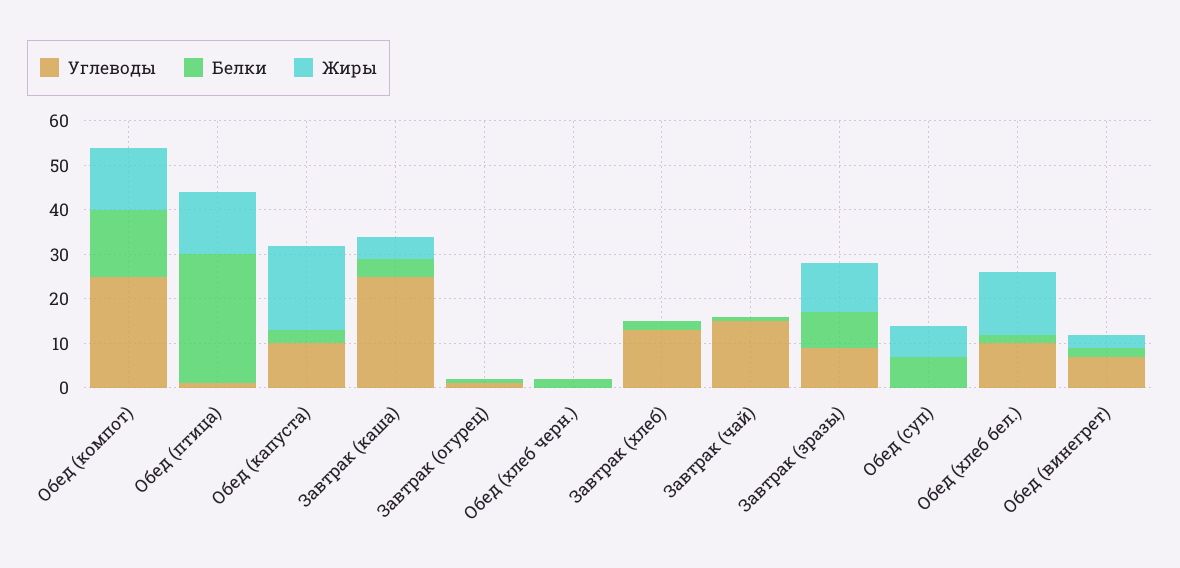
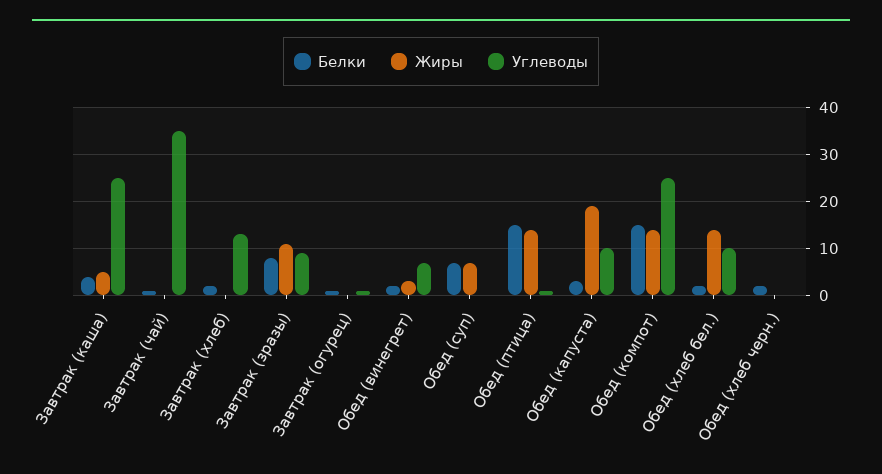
Белки, Обед (птица): 30 -> 15
Углеводы, Завтрак (чай): 15 -> 35

